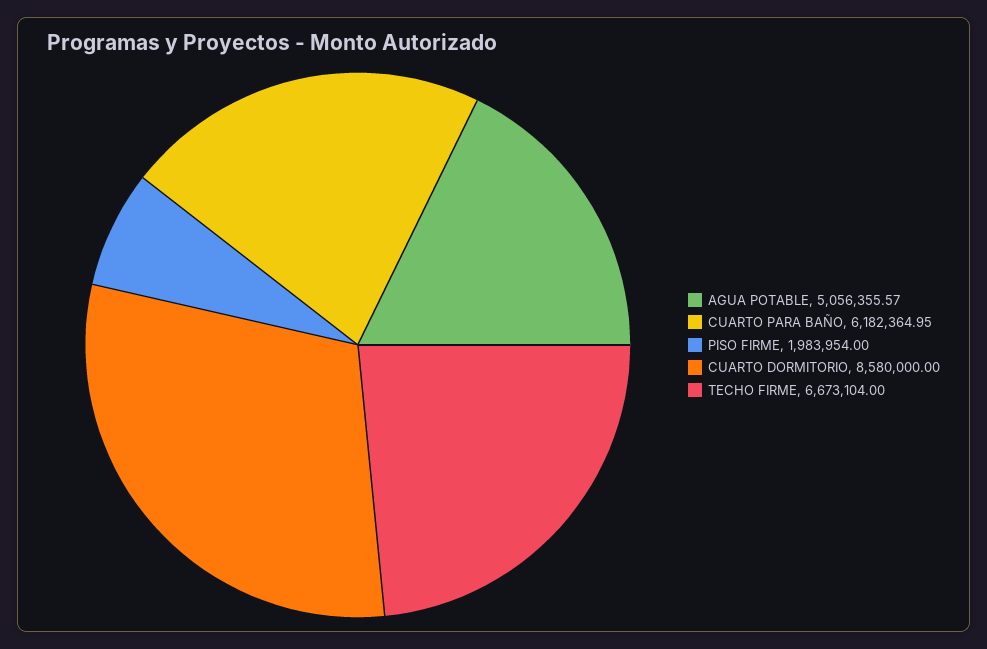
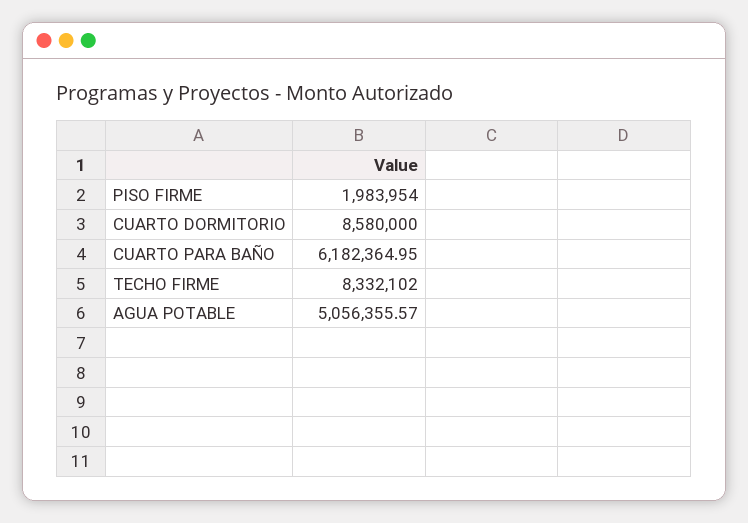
TECHO FIRME: 6673104 -> 8332102

